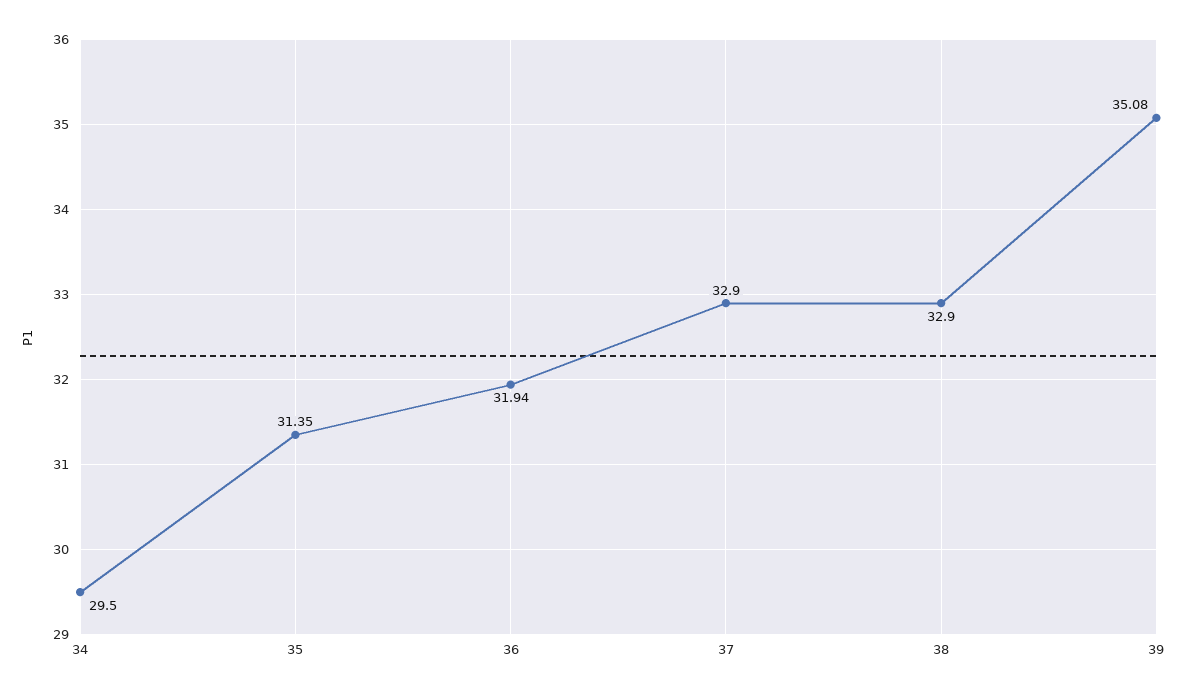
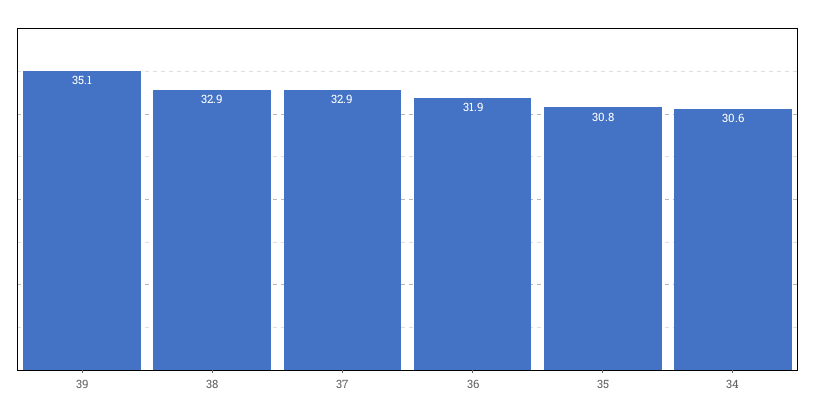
34: 29.5 -> 30.6
35: 31.35 -> 30.8

